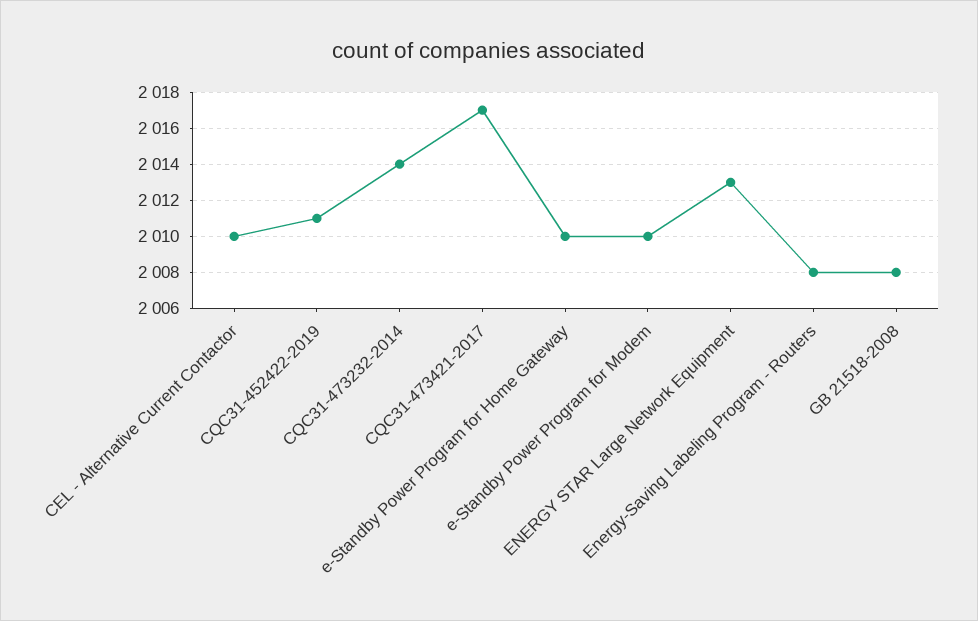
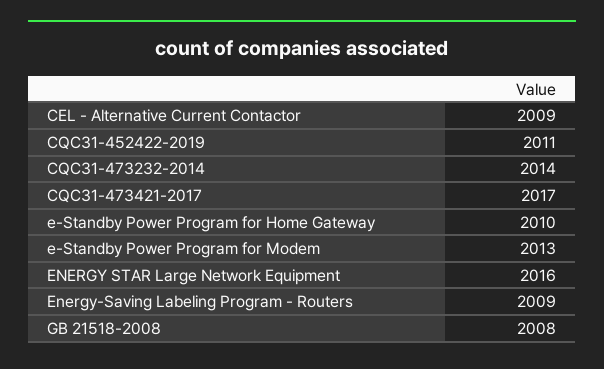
CEL - Alternative Current Contactor: 2010 -> 2009
e-Standby Power Program for Modem: 2010 -> 2013
ENERGY STAR Large Network Equipment: 2013 -> 2016
Energy-Saving Labeling Program - Routers: 2008 -> 2009

